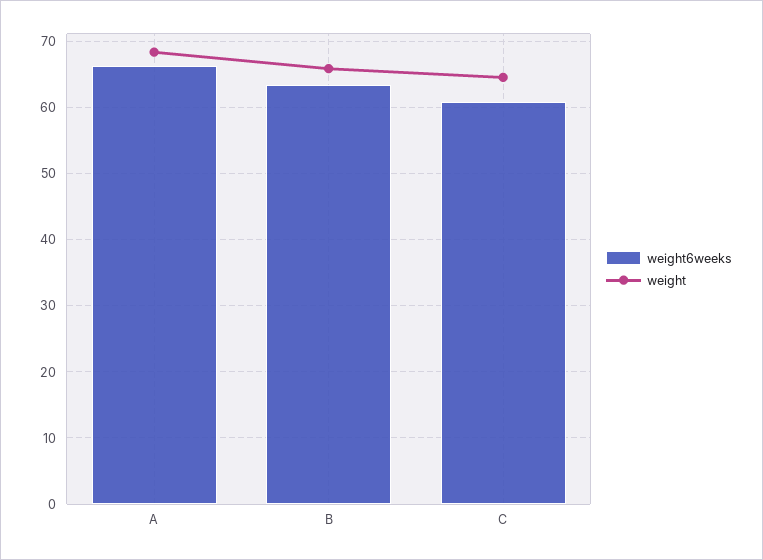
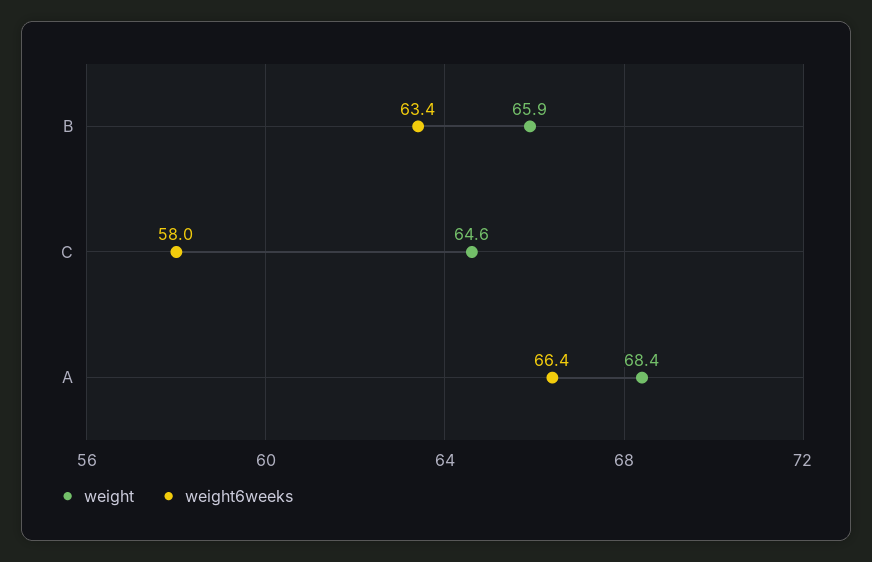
weight6weeks, C: 61 -> 58

